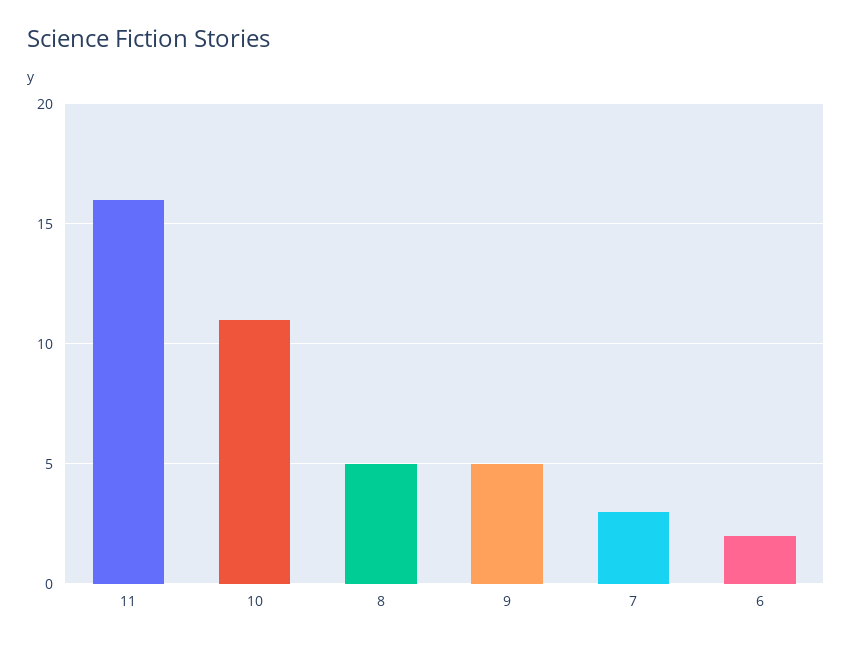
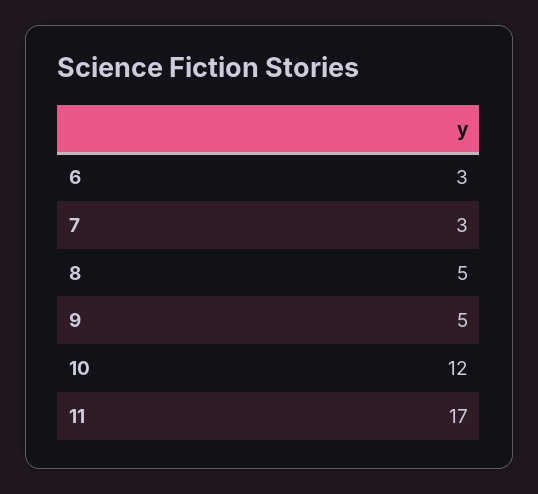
11: 16 -> 17
10: 11 -> 12
6: 2 -> 3

